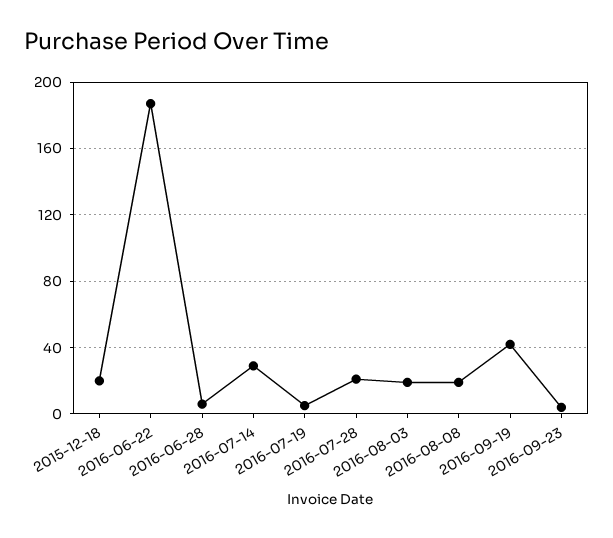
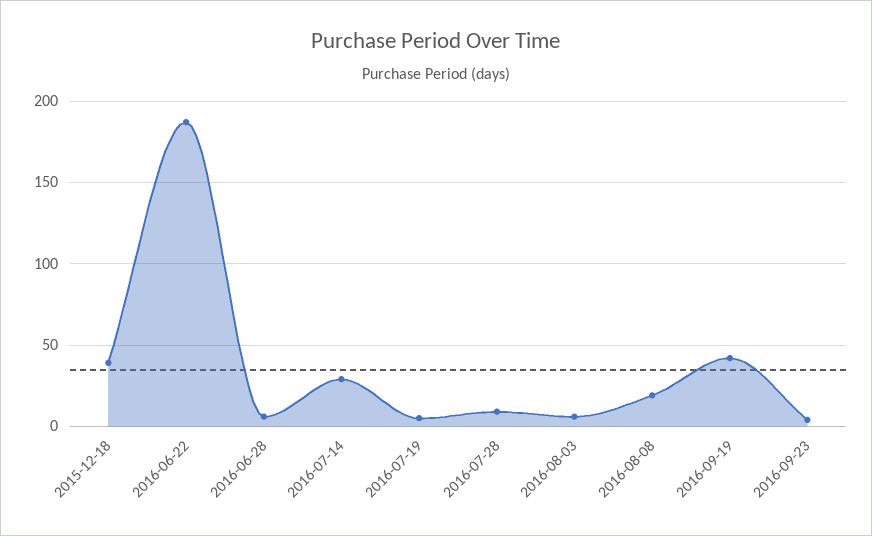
2015-12-18: 20 -> 40
2016-07-28: 20 -> 10
2016-08-03: 20 -> 5

